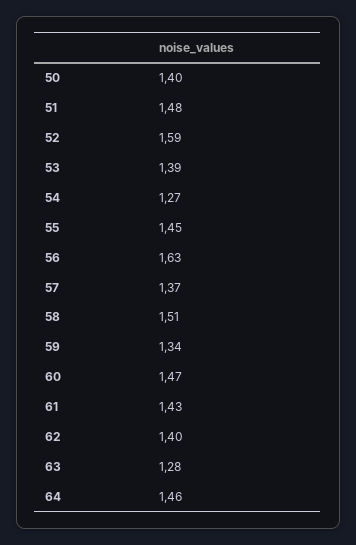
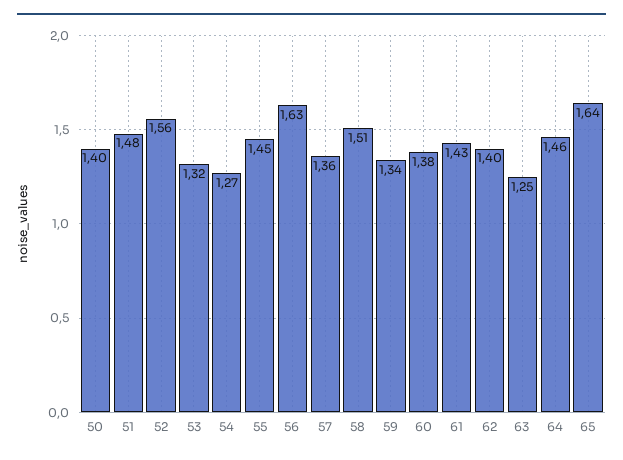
52: 1.59 -> 1.56
53: 1.39 -> 1.32
57: 1.37 -> 1.36
60: 1.47 -> 1.38
63: 1.28 -> 1.25
65: none -> 1.64

